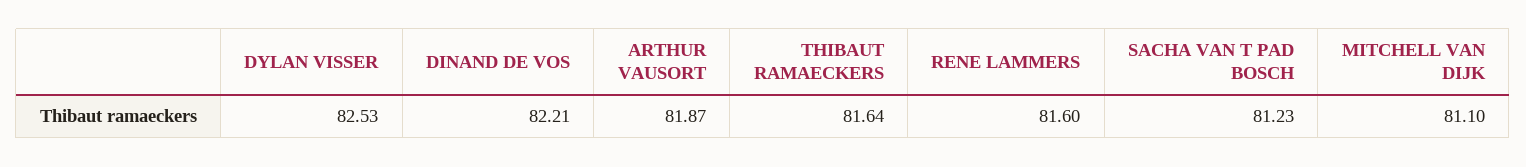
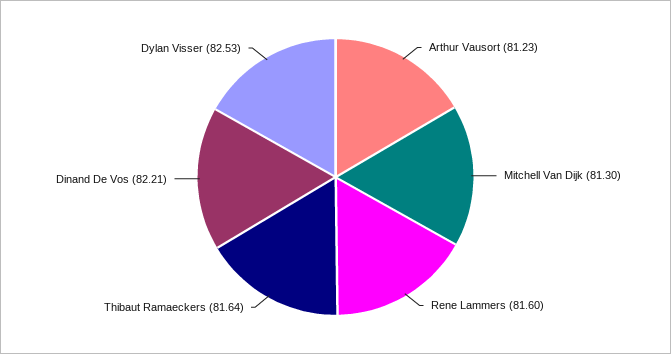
ARTHUR VAUSORT: 81.87 -> 81.23
SACHA VAN T PAD BOSCH: 81.23 -> none
MITCHELL VAN DIJK: 81.1 -> 81.3

